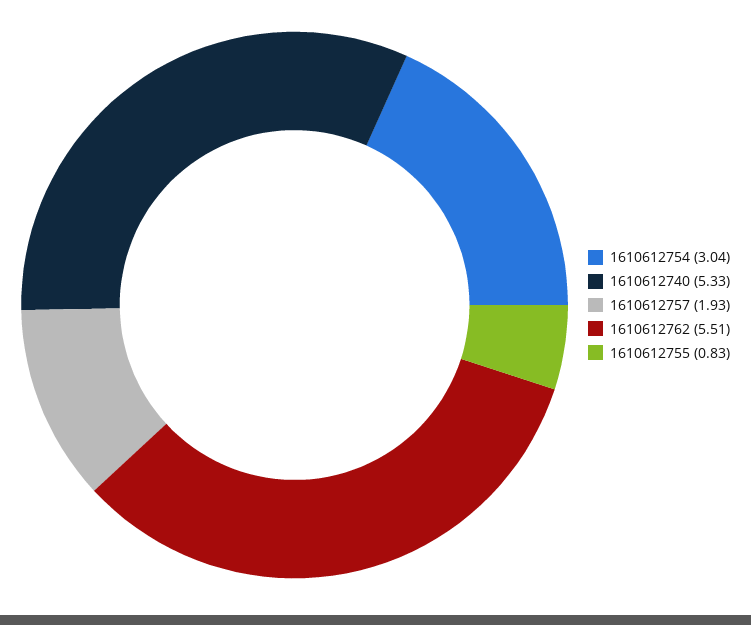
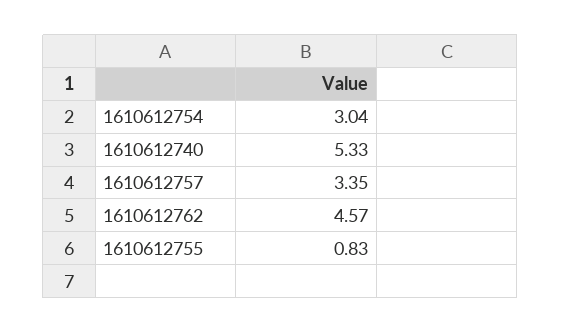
1610612757: 1.93 -> 3.35
1610612762: 5.51 -> 4.57

